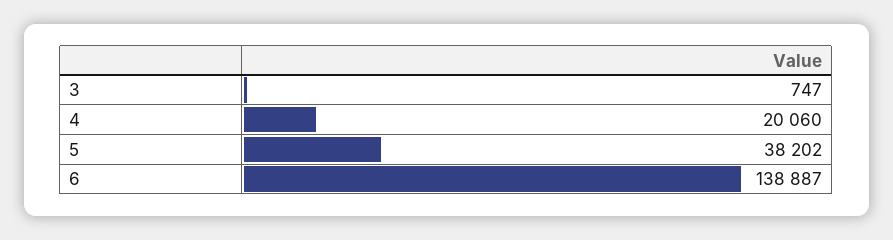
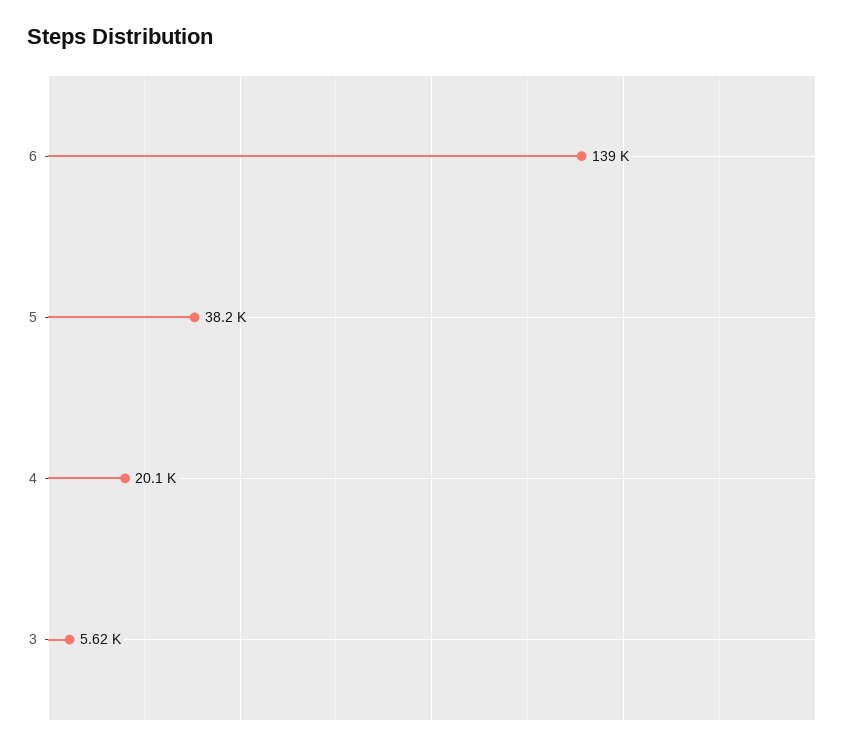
3: 747 -> 5620

